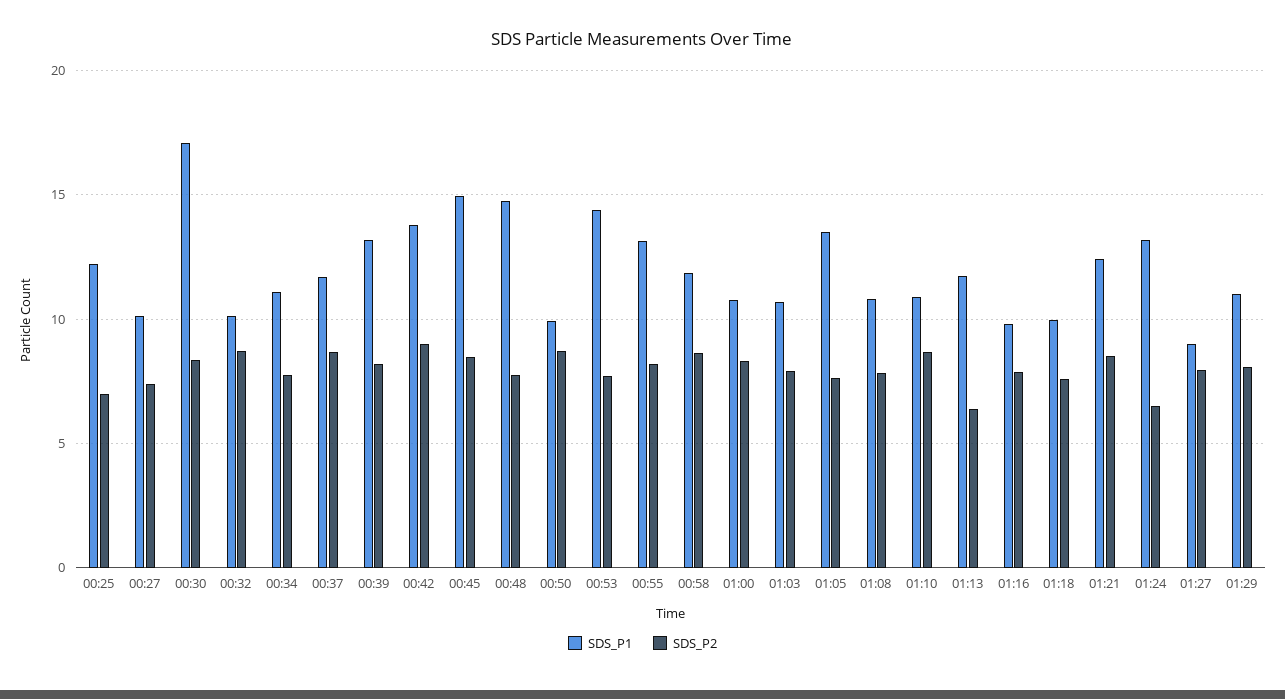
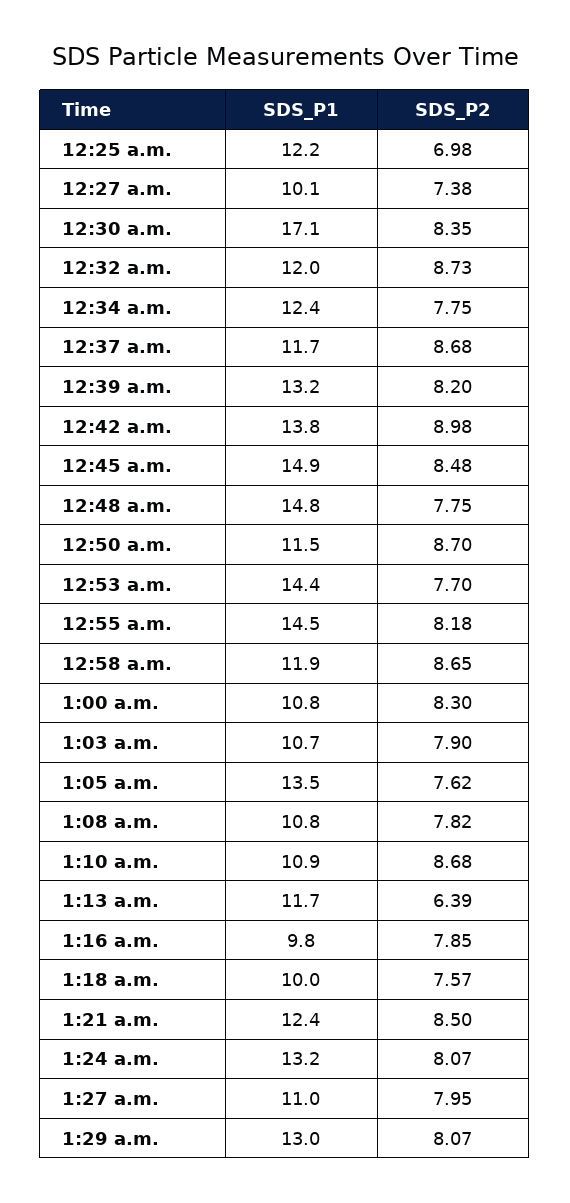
SDS_P1, 00:32: 10 -> 12
SDS_P1, 00:34: 11 -> 12.4
SDS_P1, 00:50: 10 -> 11.5
SDS_P1, 00:55: 13 -> 14.5
SDS_P2, 01:24: 6.5 -> 8.07
SDS_P1, 01:27: 9 -> 11
SDS_P1, 01:29: 11 -> 13

